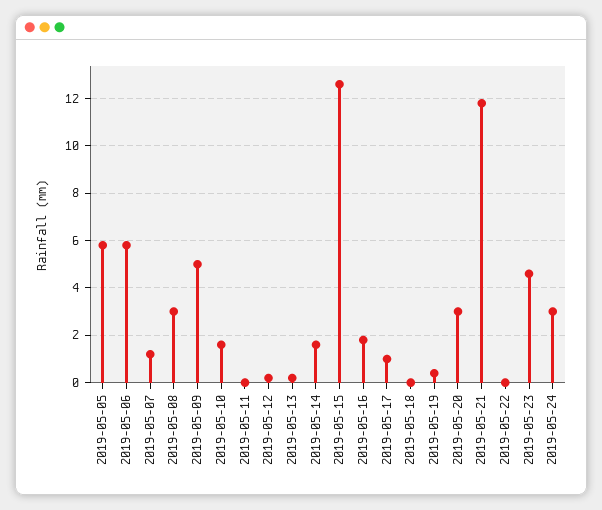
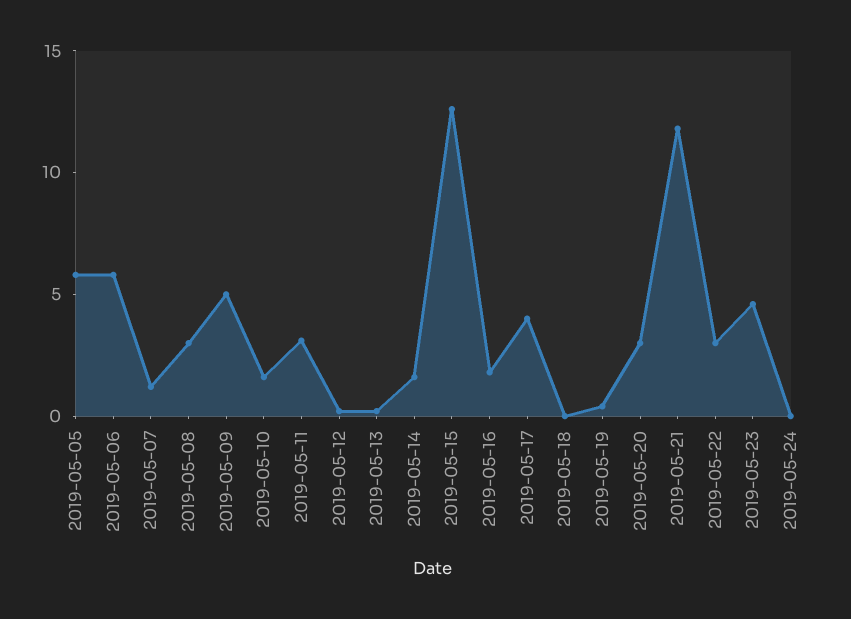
2019-05-11: 0 -> 3
2019-05-17: 1 -> 4
2019-05-22: 0 -> 3
2019-05-24: 3 -> 0

